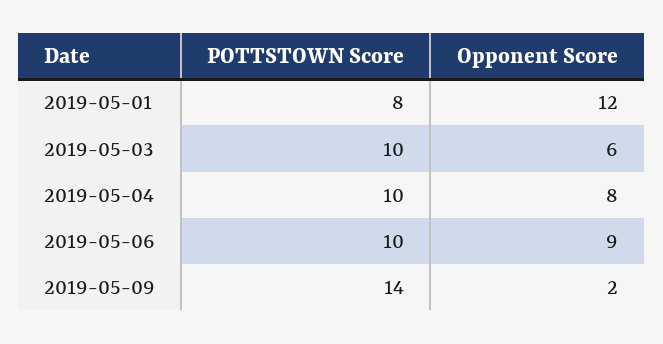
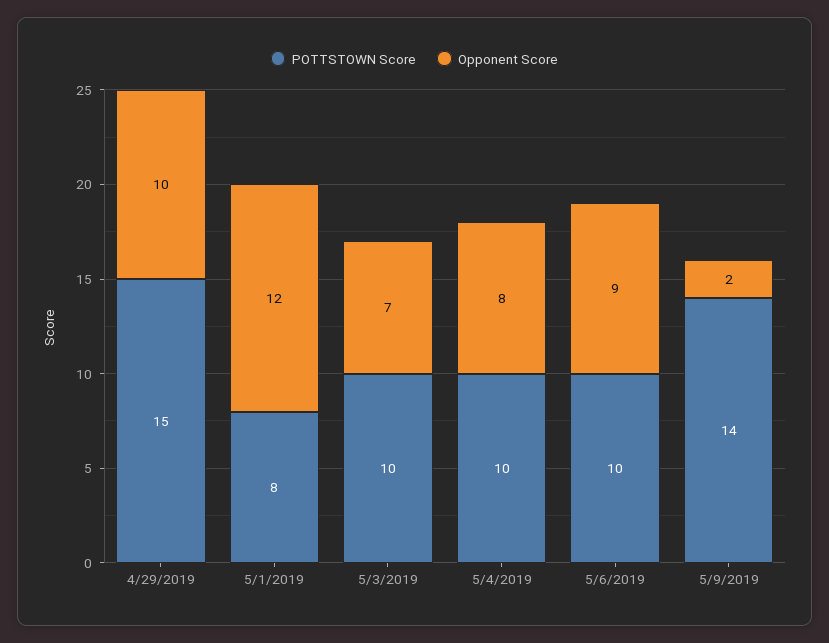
Opponent Score, 2019-05-03: 6 -> 7
POTTSTOWN Score, 4/29/2019: none -> 15
Opponent Score, 4/29/2019: none -> 10

